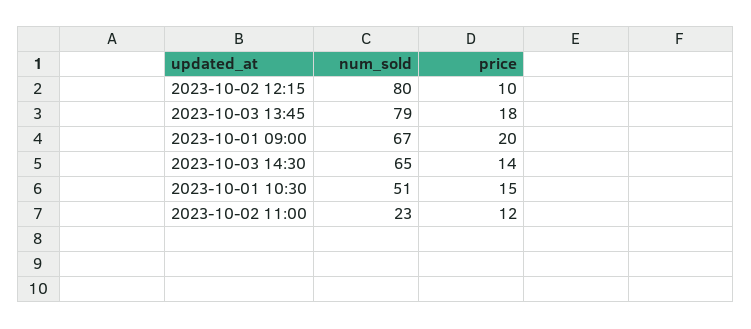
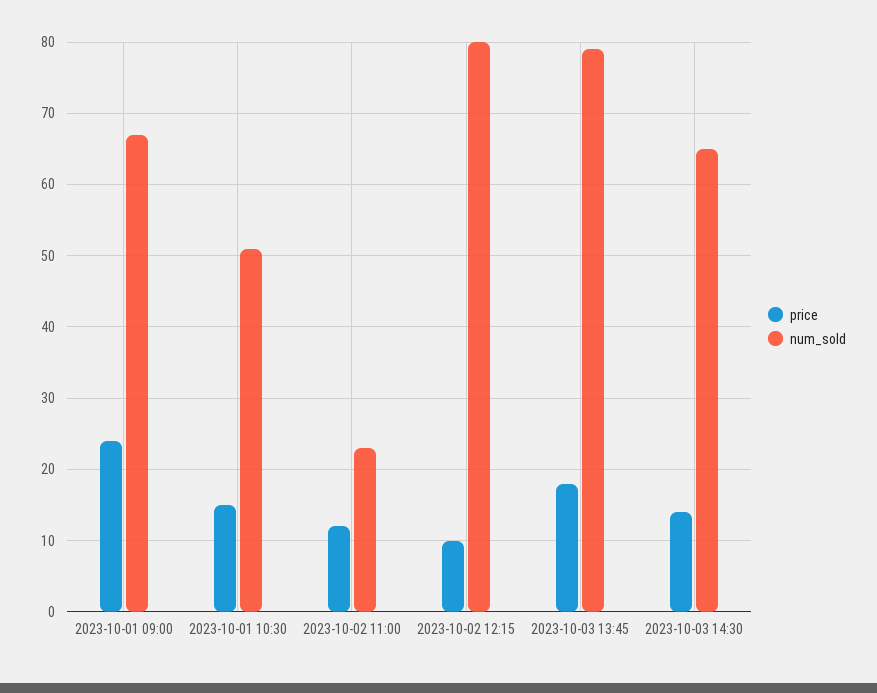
price, 2023-10-01 09:00: 20 -> 24

